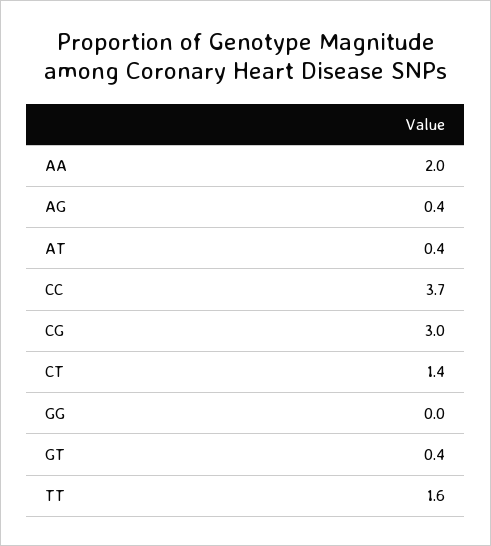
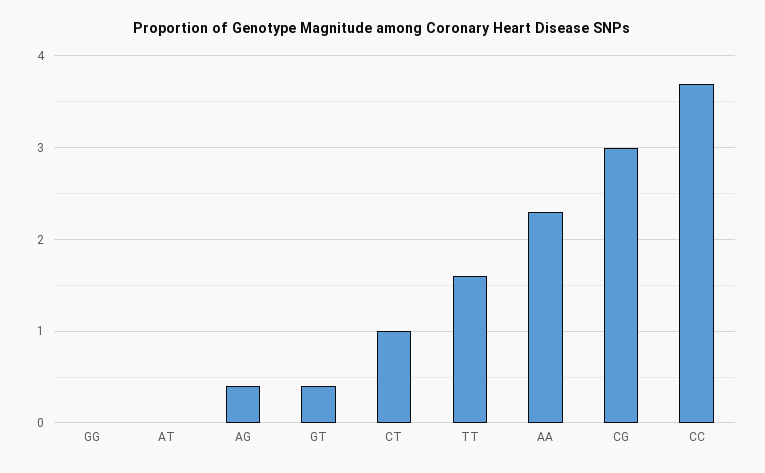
AA: 2 -> 2.3
AT: 0.4 -> 0
CT: 1.4 -> 1

